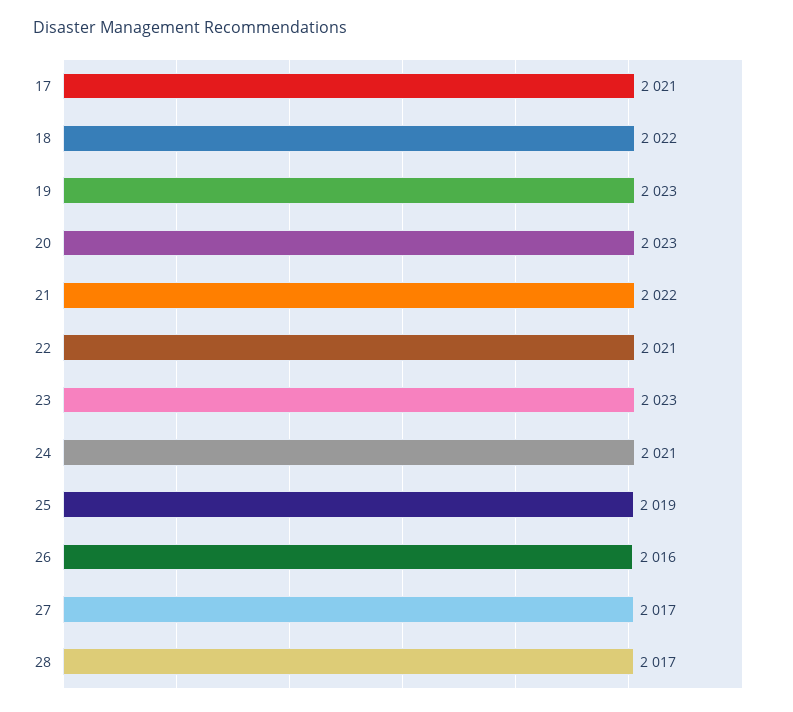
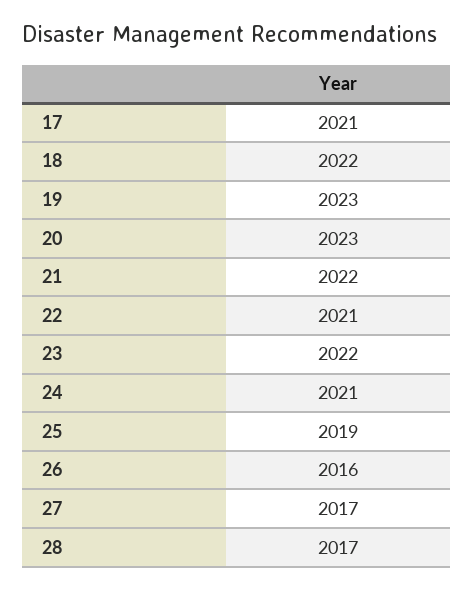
23: 2023 -> 2022

